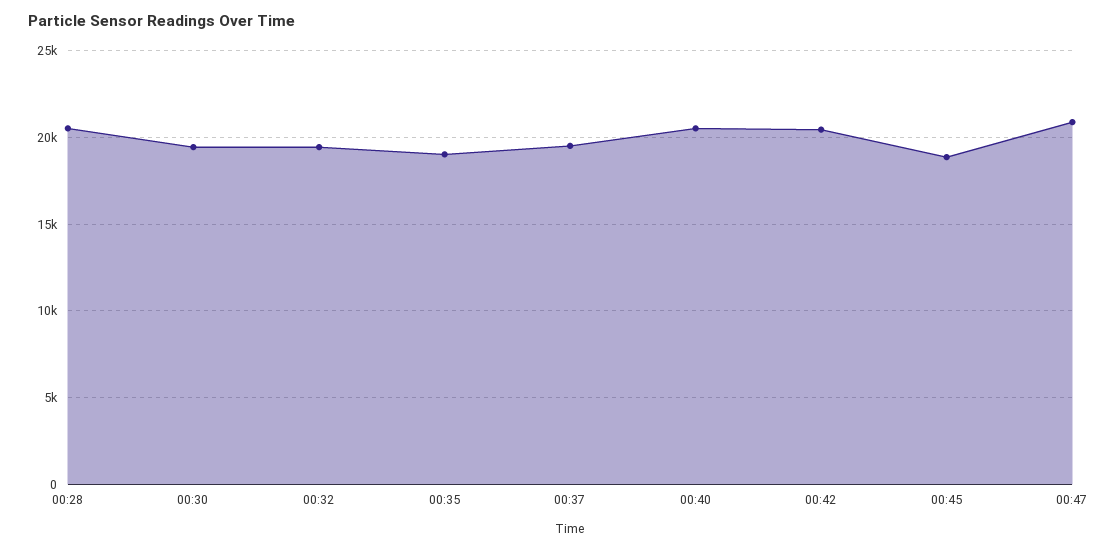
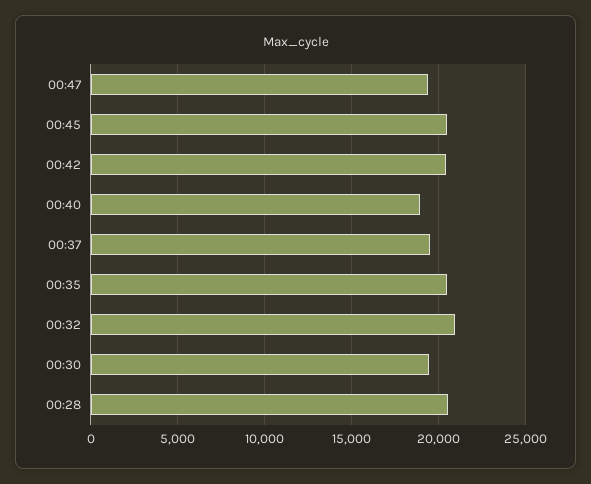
00:32: 19500 -> 21000
00:35: 19000 -> 20500
00:40: 20500 -> 19000
00:45: 19000 -> 20500
00:47: 21000 -> 19500

